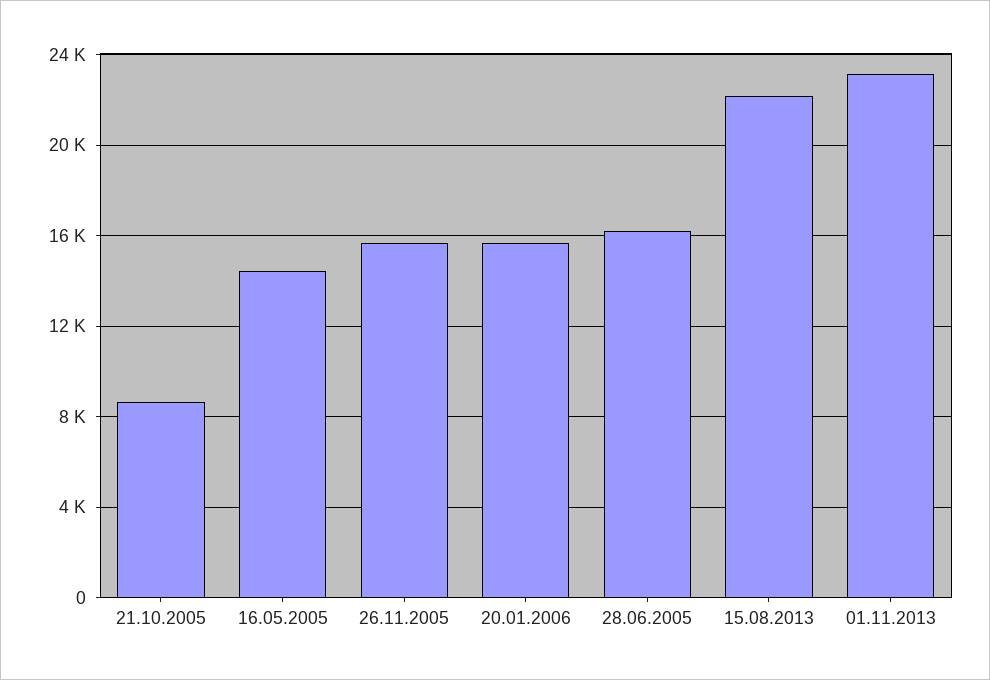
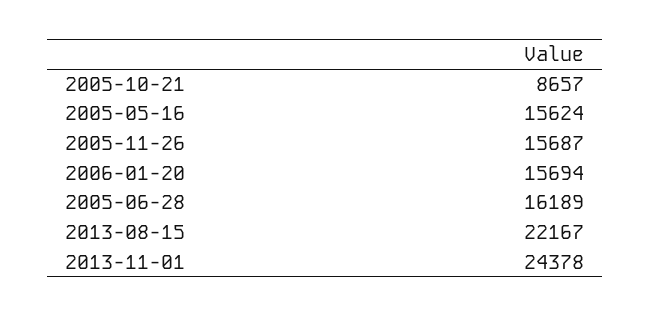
16.05.2005: 14500 -> 15624
01.11.2013: 23000 -> 24378

